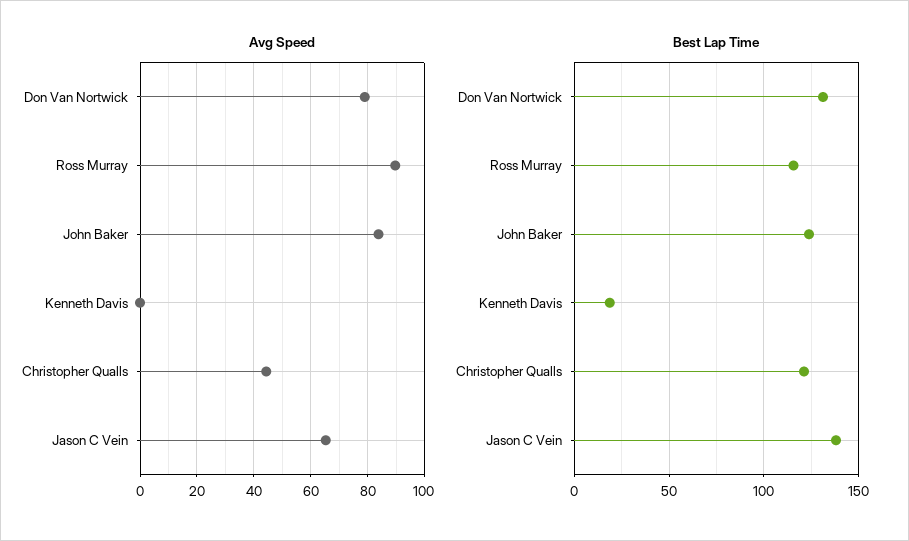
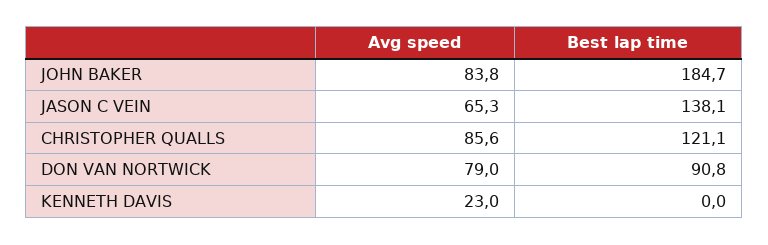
Avg Speed, Ross Murray: 90 -> none
Avg Speed, Kenneth Davis: 0 -> 23
Avg Speed, Christopher Qualls: 45 -> 85.6
Best Lap Time, Don Van Nortwick: 130 -> 90.8
Best Lap Time, Ross Murray: 115 -> none
Best Lap Time, John Baker: 125 -> 184.7
Best Lap Time, Kenneth Davis: 20 -> 0

